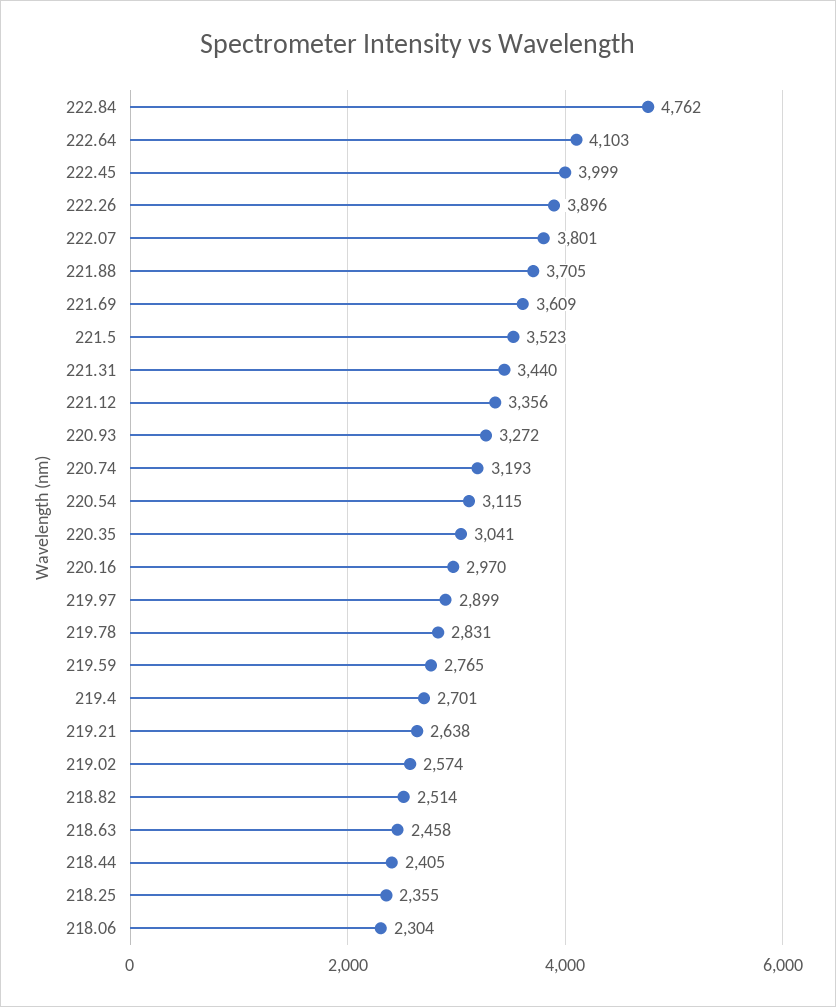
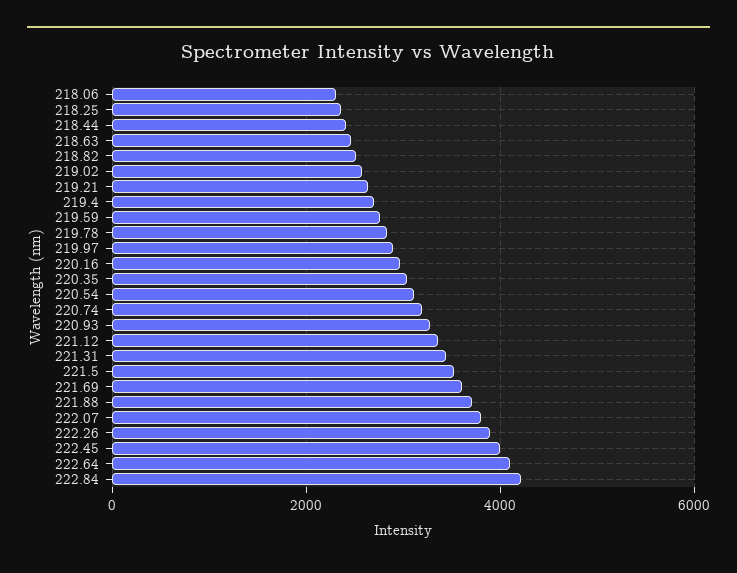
222.84: 4762 -> 4200

